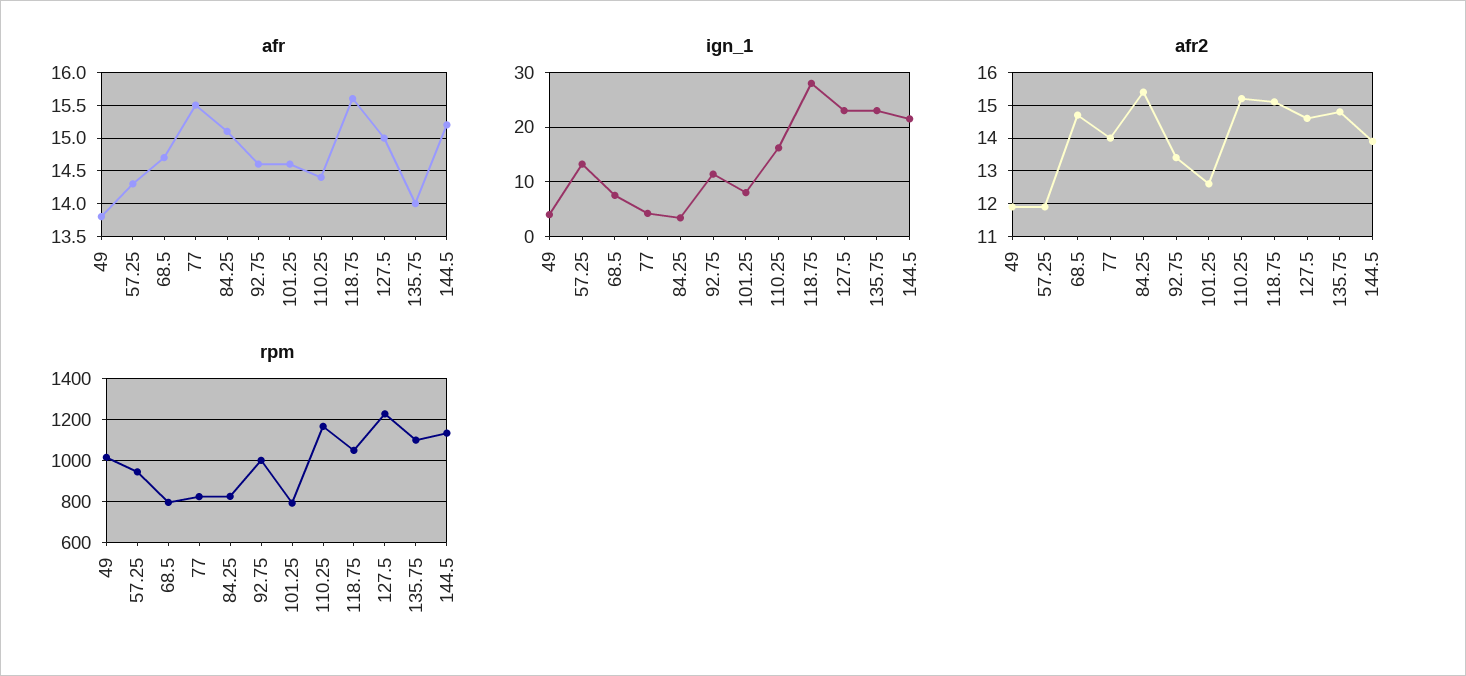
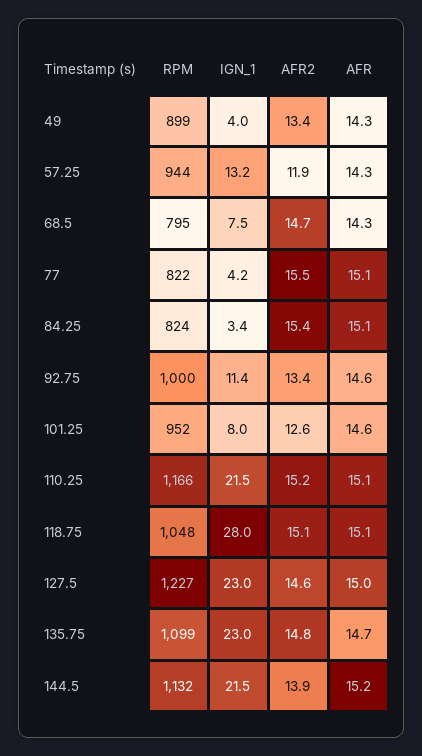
afr, 49: 13.8 -> 14.3
afr, 68.5: 14.7 -> 14.3
afr, 77: 15.5 -> 15.1
afr, 110.25: 14.4 -> 15.1
afr, 118.75: 15.6 -> 15.1
afr, 135.75: 14 -> 14.7
ign_1, 110.25: 16 -> 21.5
afr2, 49: 12 -> 13.4
afr2, 77: 14 -> 15.5
rpm, 49: 1000 -> 899
rpm, 101.25: 800 -> 952

